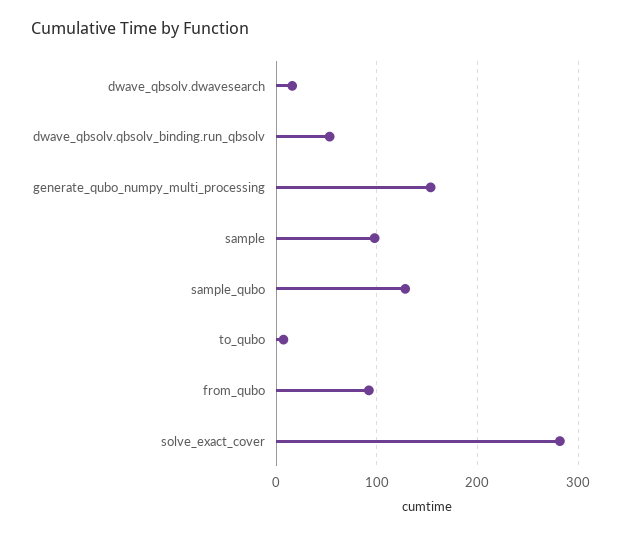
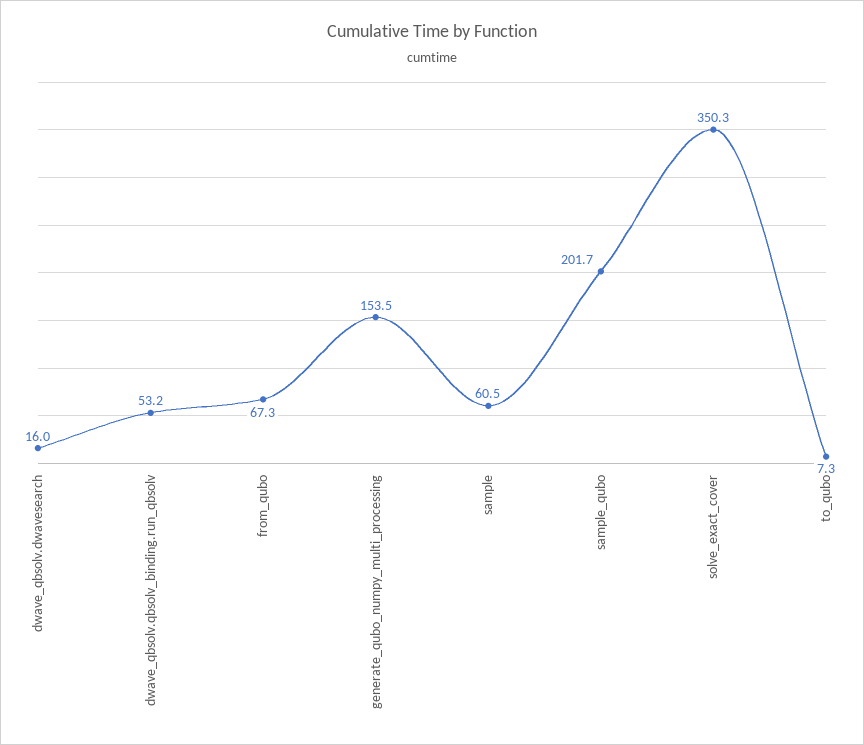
sample: 100 -> 60.5
sample_qubo: 130 -> 201.7
from_qubo: 90 -> 67.3
solve_exact_cover: 280 -> 350.3

